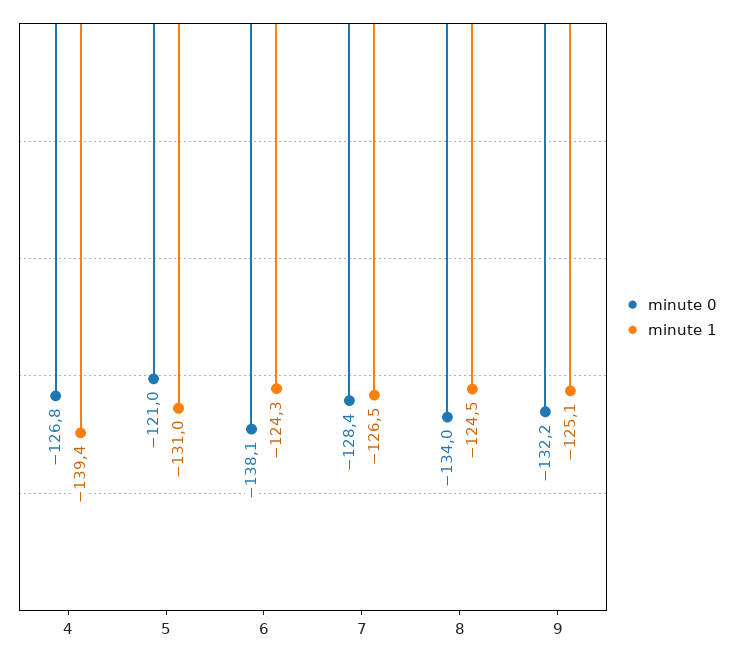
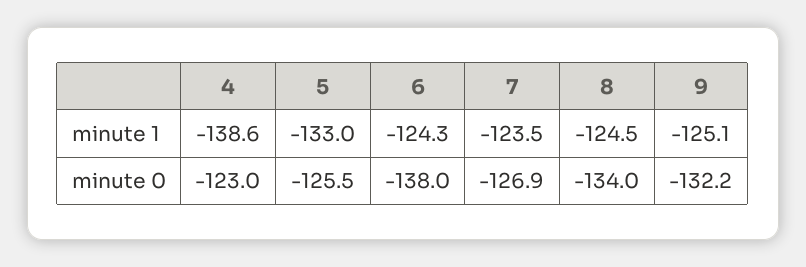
minute 0, 4: -126.8 -> -123
minute 1, 4: -139.4 -> -138.6
minute 0, 5: -121 -> -125.5
minute 1, 5: -131 -> -133
minute 0, 6: -138.1 -> -138
minute 0, 7: -128.4 -> -126.9
minute 1, 7: -126.5 -> -123.5

